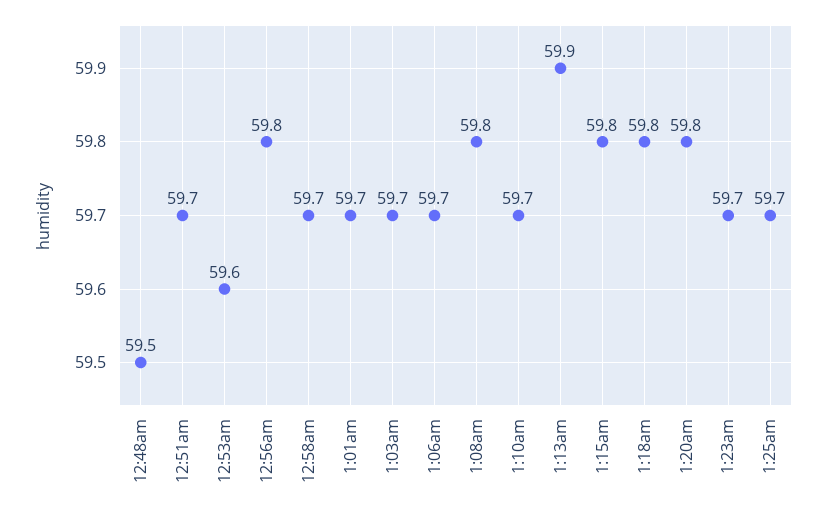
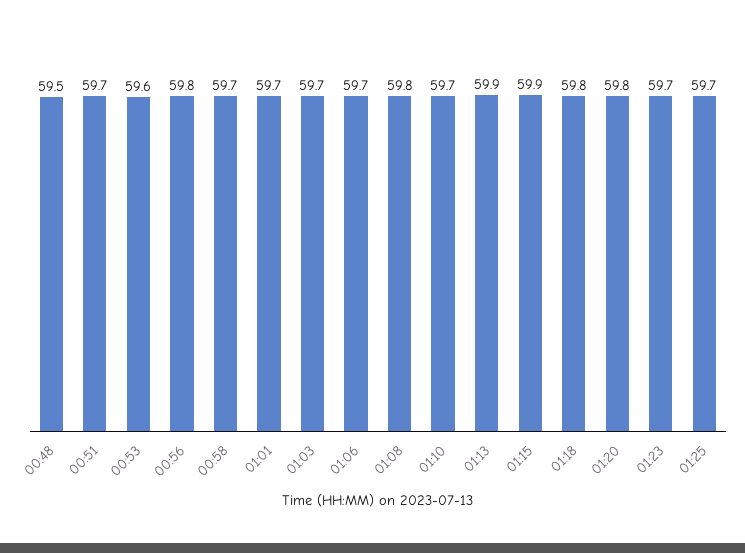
1:15am: 59.8 -> 59.9

